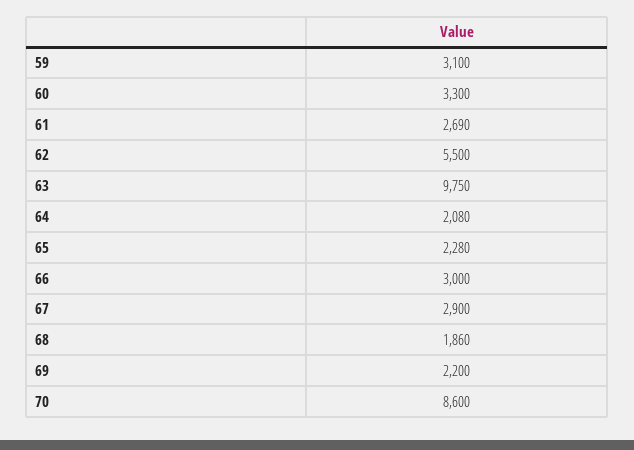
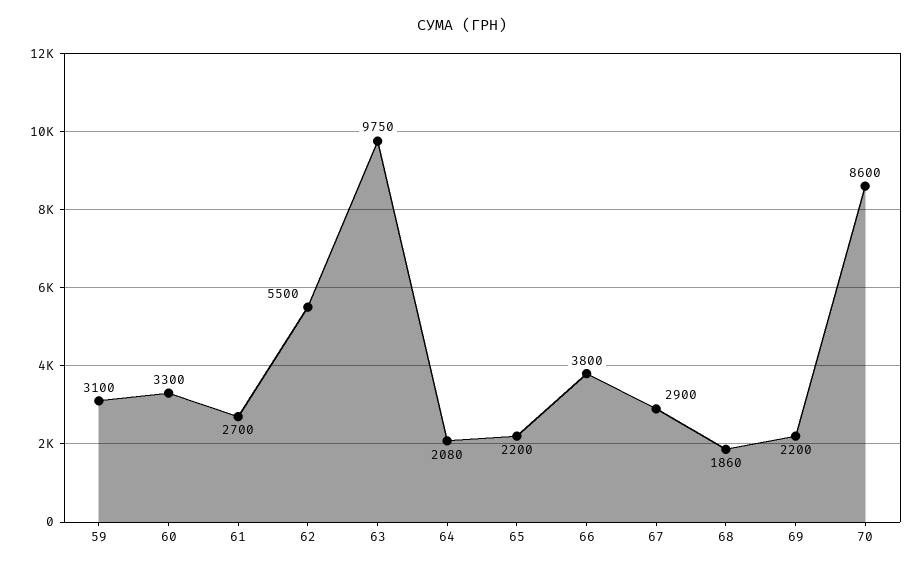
61: 2690 -> 2700
65: 2280 -> 2200
66: 3000 -> 3800

